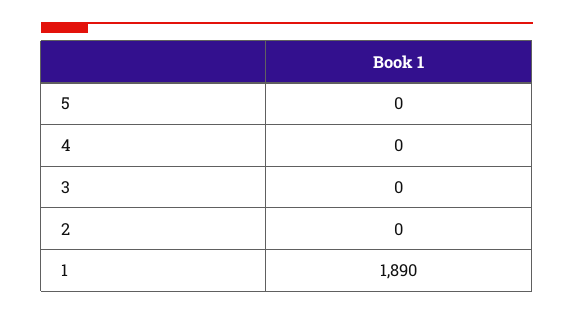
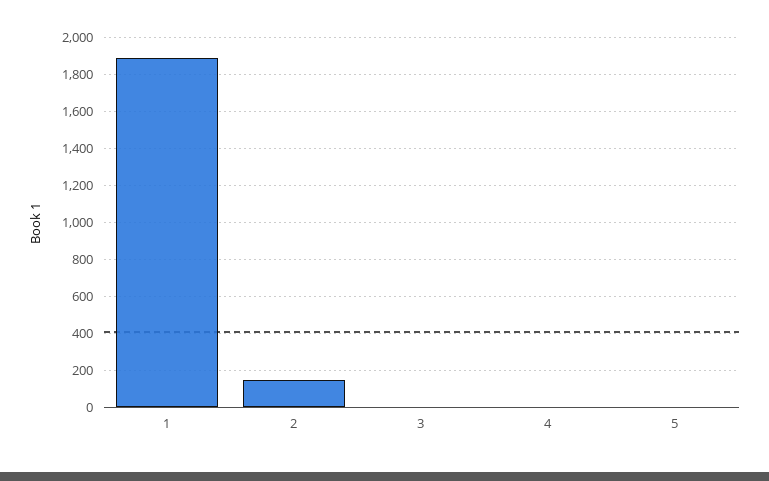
2: 0 -> 150

